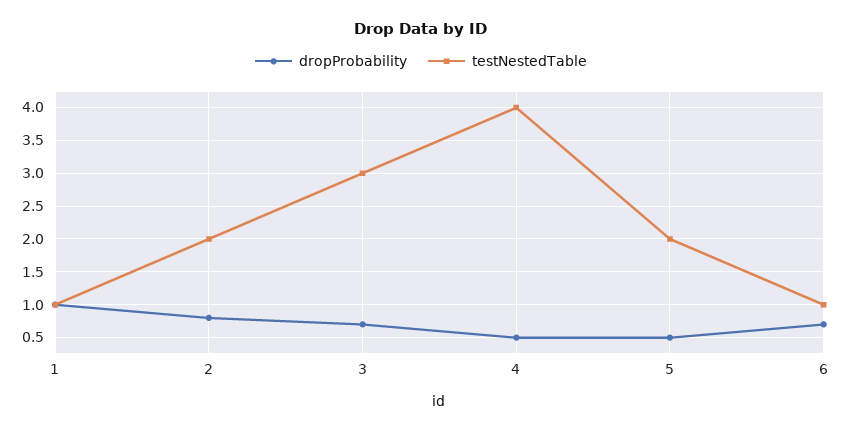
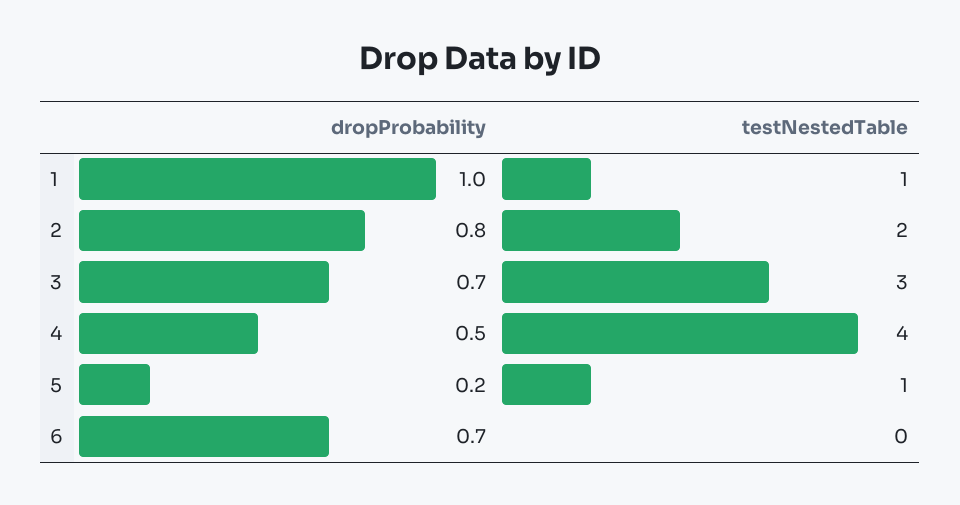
dropProbability, 5: 0.5 -> 0.2
testNestedTable, 5: 2 -> 1
testNestedTable, 6: 1 -> 0

